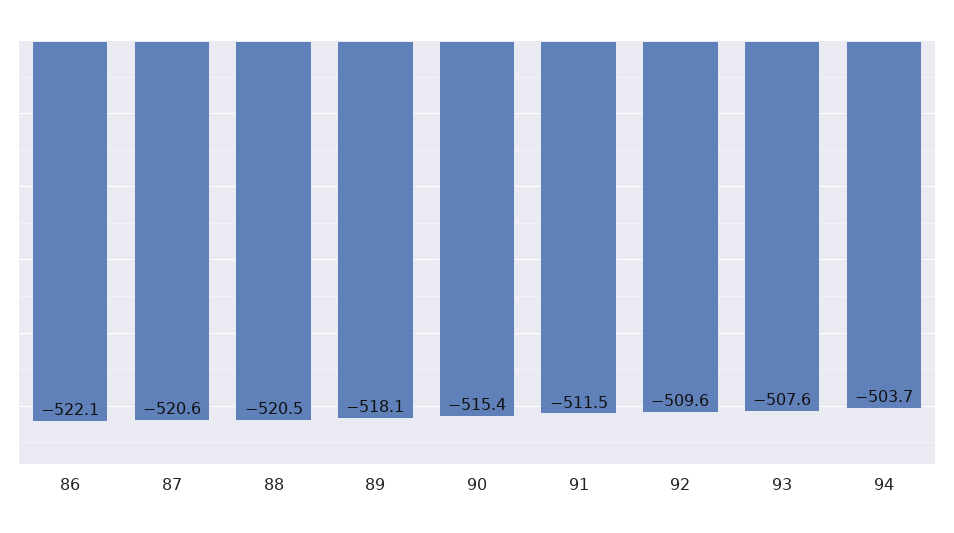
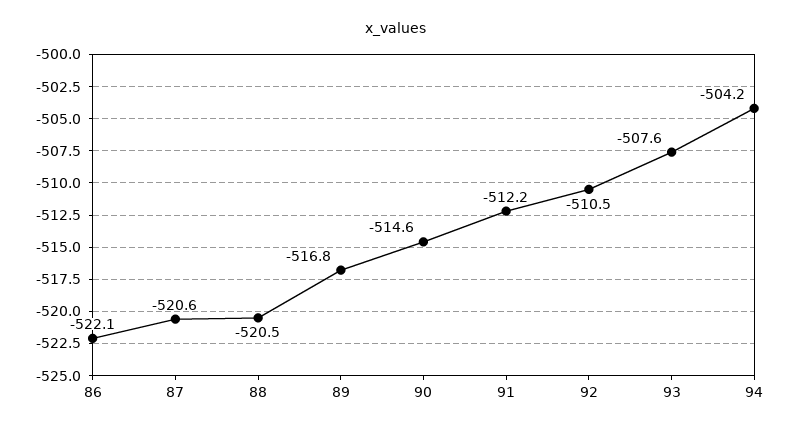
89: -518.1 -> -516.8
90: -515.4 -> -514.6
91: -511.5 -> -512.2
92: -509.6 -> -510.5
94: -503.7 -> -504.2

